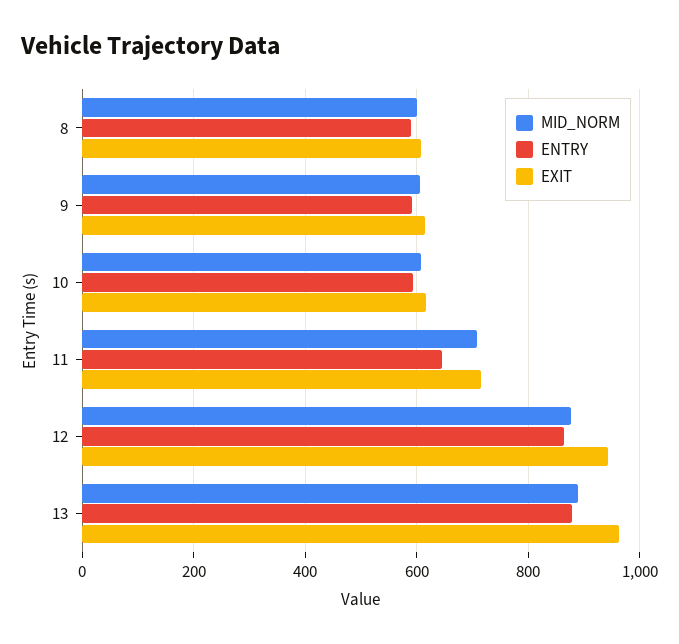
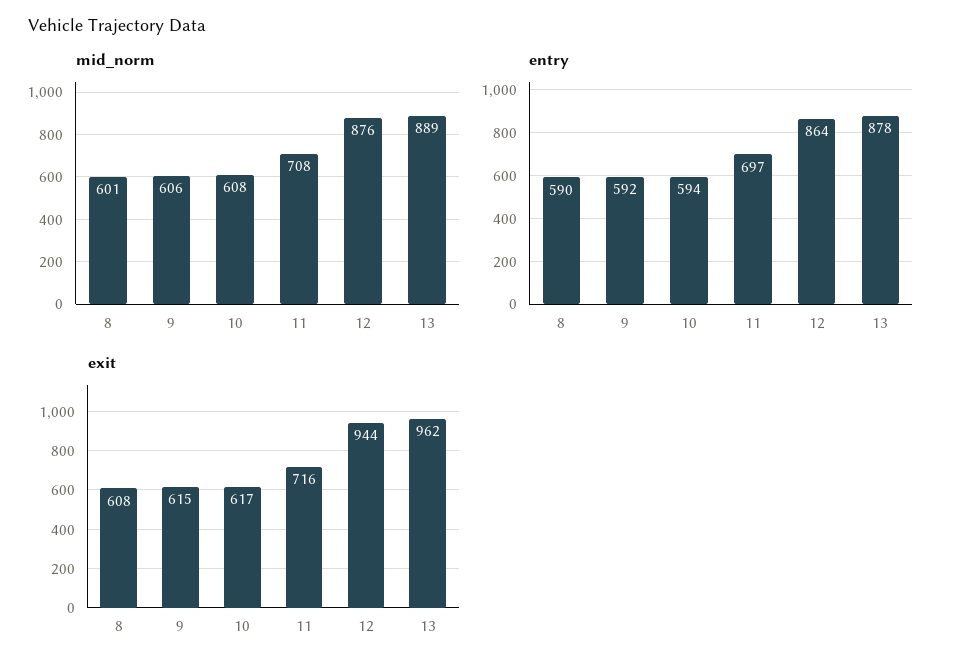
ENTRY, 11: 640 -> 697

